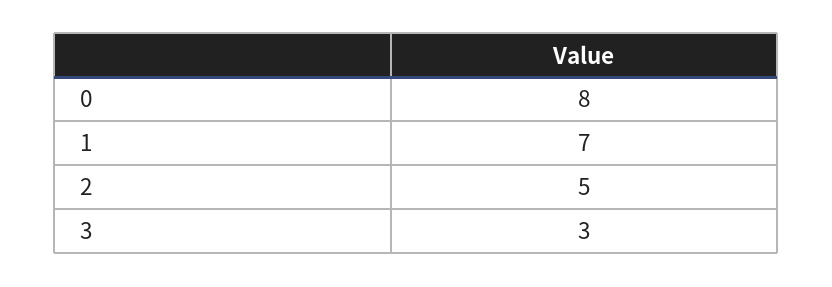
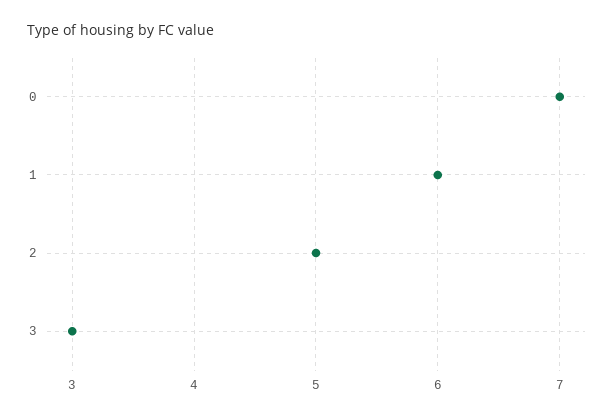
0: 8 -> 7
1: 7 -> 6

